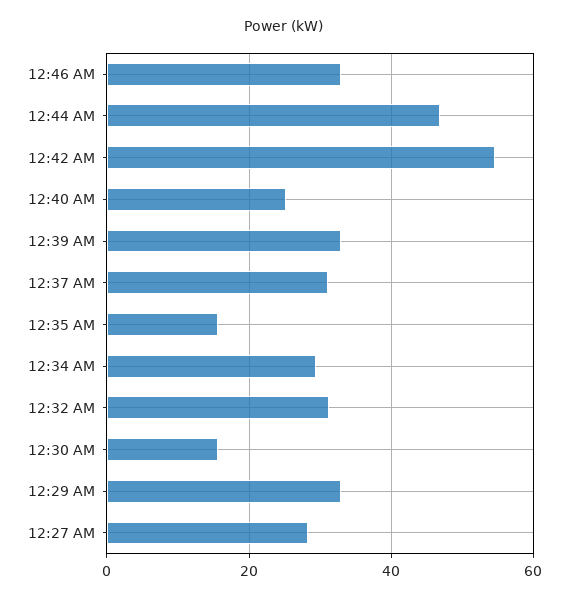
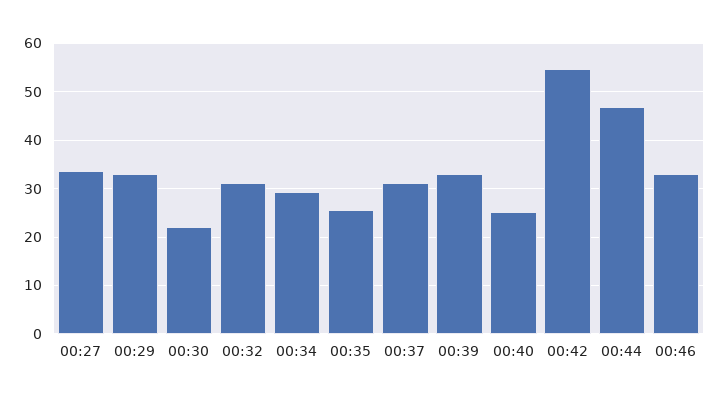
12:35 AM: 16 -> 26
12:30 AM: 16 -> 22
12:27 AM: 28 -> 34

